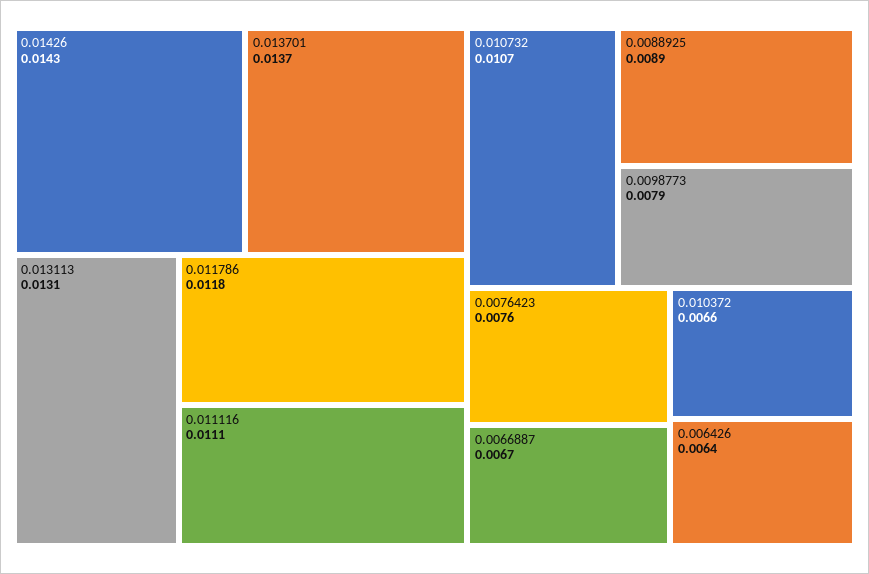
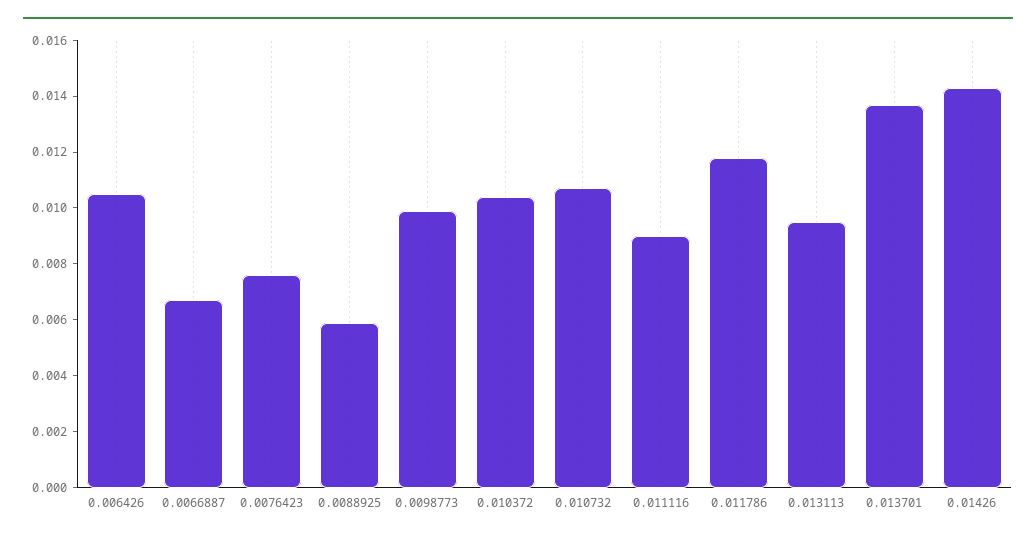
0.013113: 0.0131 -> 0.0095
0.011116: 0.0111 -> 0.009
0.0088925: 0.0089 -> 0.006
0.0098773: 0.0079 -> 0.01
0.010372: 0.0066 -> 0.0105
0.006426: 0.0064 -> 0.0105

